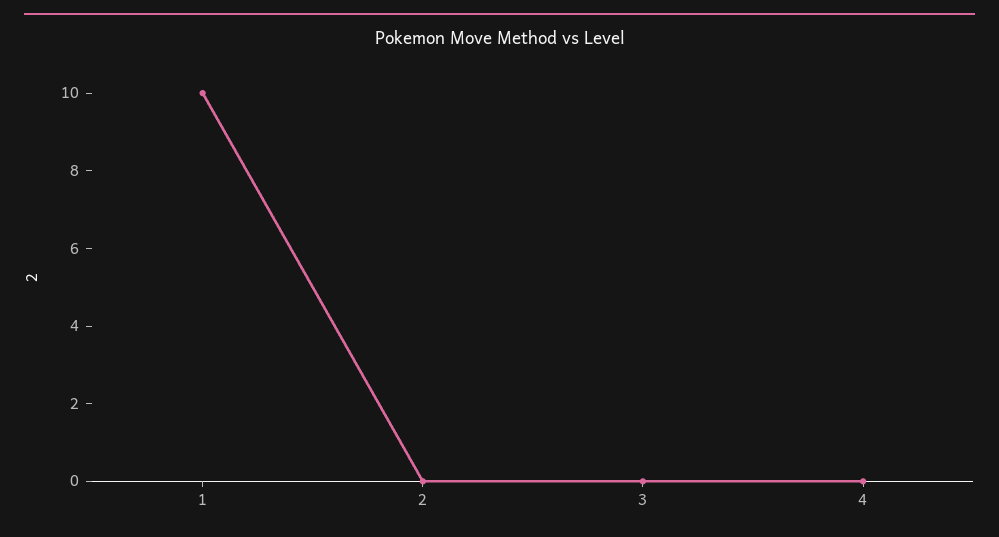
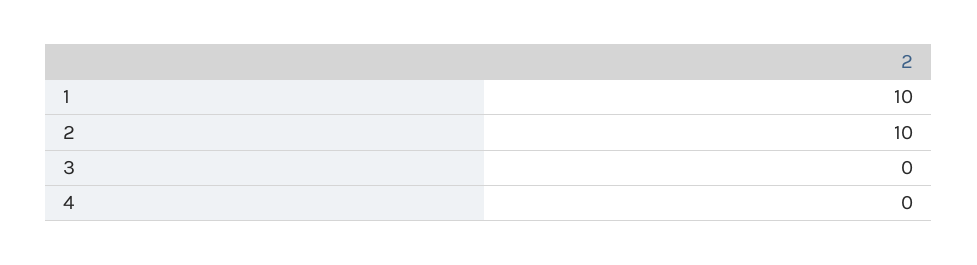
2: 0 -> 10

